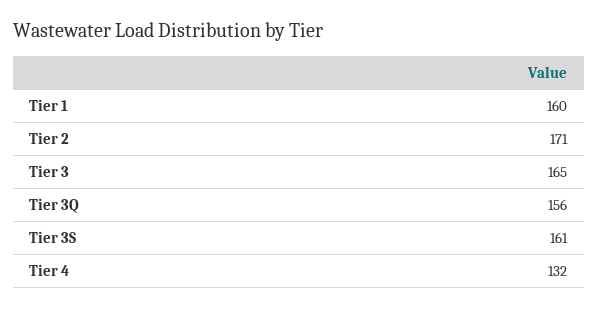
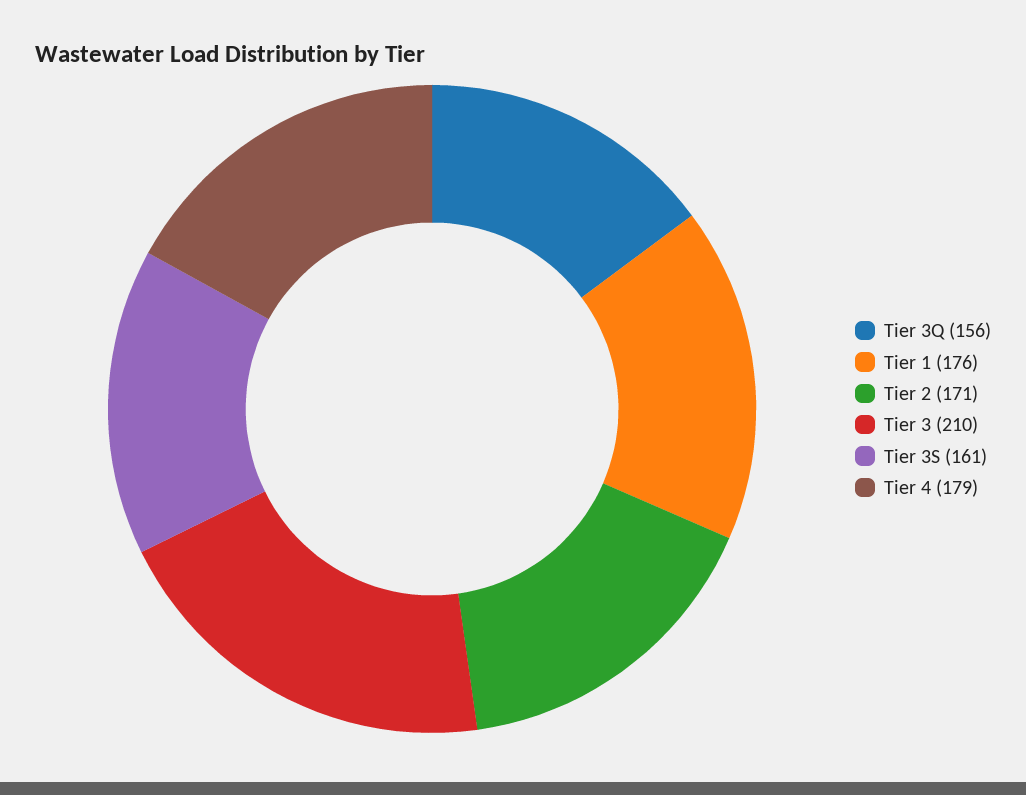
Tier 1: 160 -> 176
Tier 3: 165 -> 210
Tier 4: 132 -> 179

